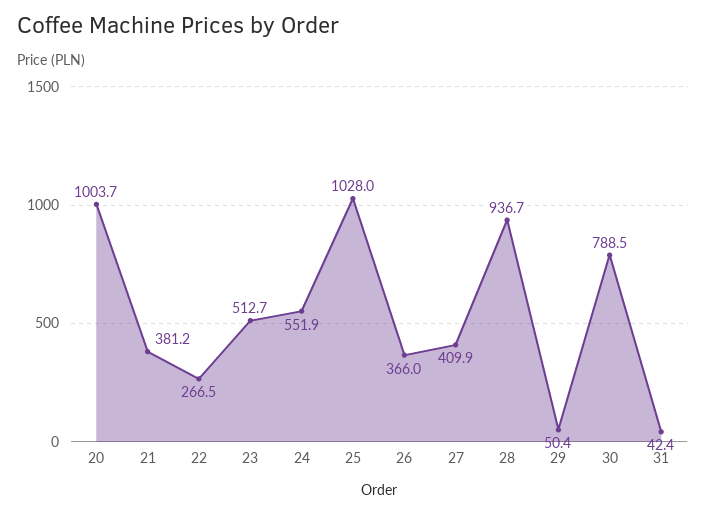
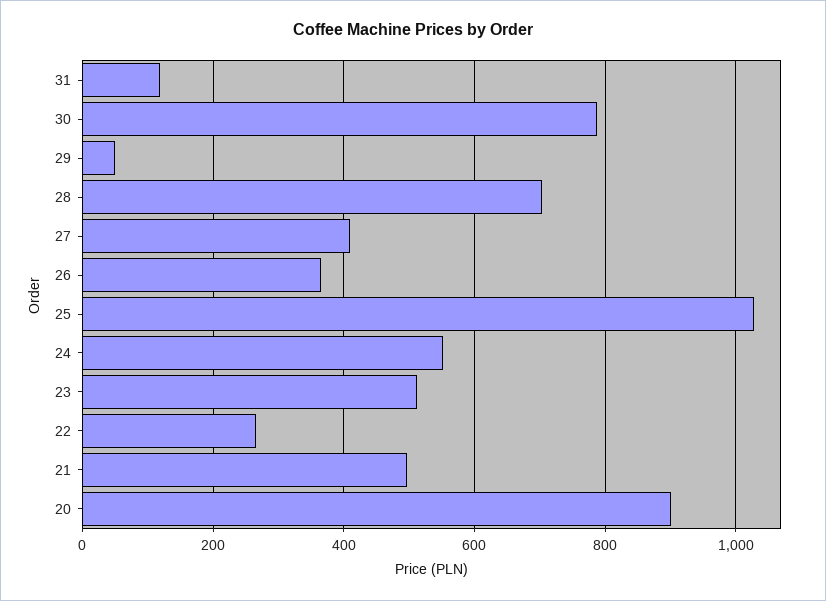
20: 1003.7 -> 900
21: 381.2 -> 500
28: 936.7 -> 700
31: 42.4 -> 120

